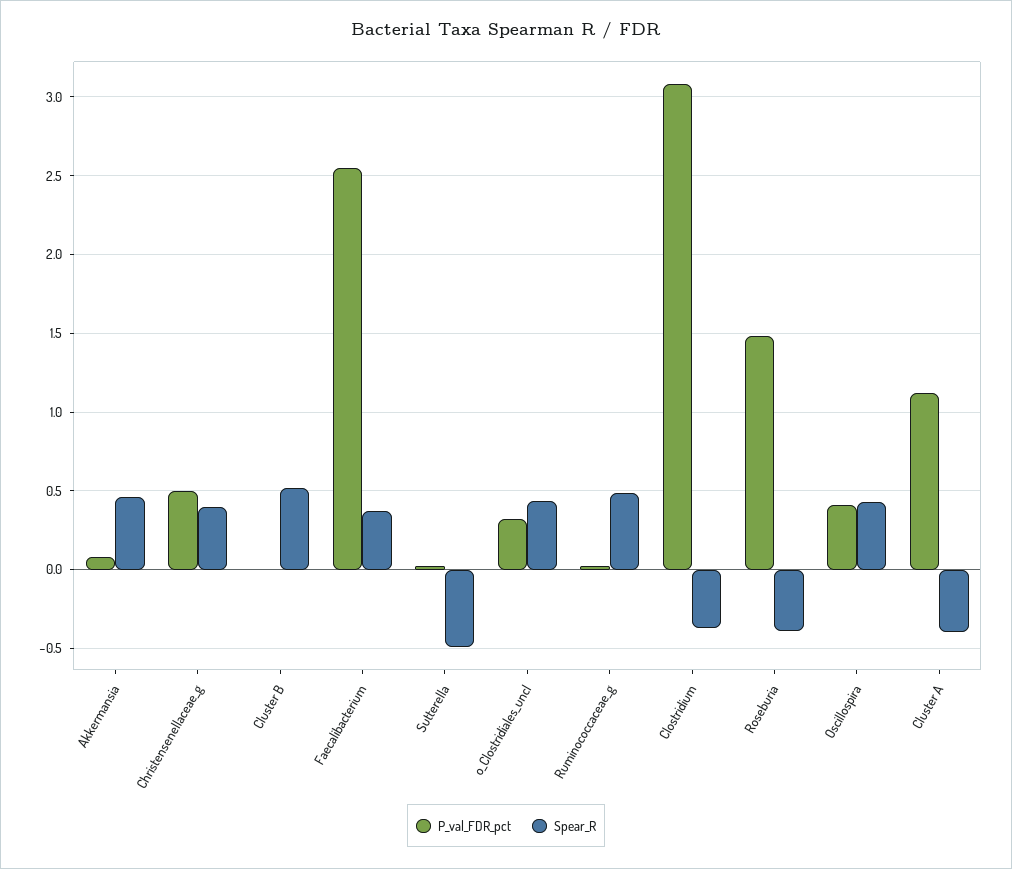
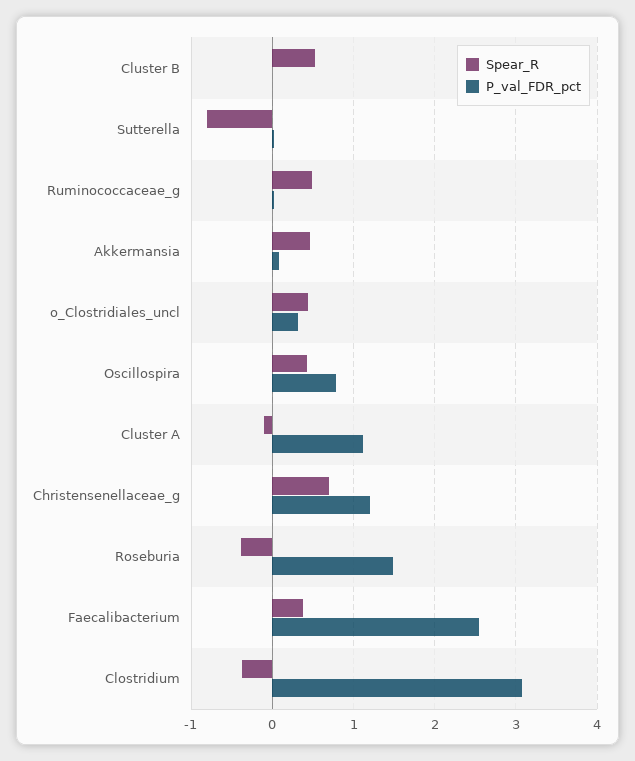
P_val_FDR_pct, Christensenellaceae_g: 0.5 -> 1.2
Spear_R, Christensenellaceae_g: 0.4 -> 0.7
Spear_R, Sutterella: -0.5 -> -0.8
P_val_FDR_pct, Oscillospira: 0.4 -> 0.8
Spear_R, Cluster A: -0.4 -> -0.1

